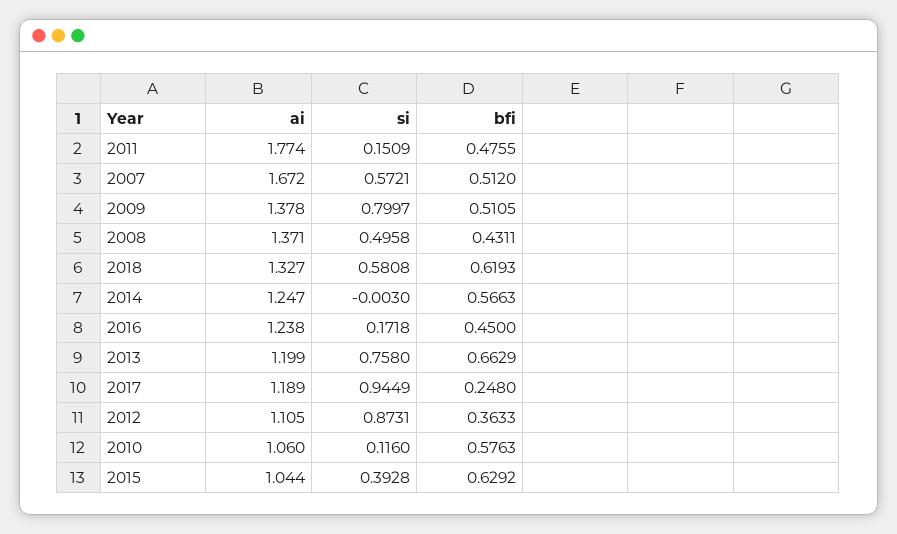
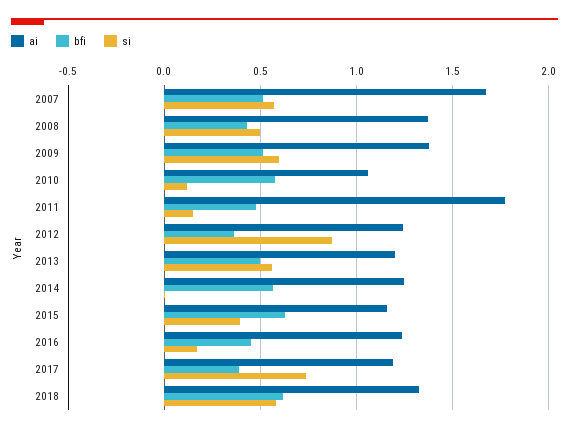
si, 2009: 0.7997 -> 0.6
si, 2013: 0.758 -> 0.55
bfi, 2013: 0.6629 -> 0.5
si, 2017: 0.9449 -> 0.75
bfi, 2017: 0.248 -> 0.4
ai, 2012: 1.105 -> 1.25
ai, 2015: 1.044 -> 1.15

